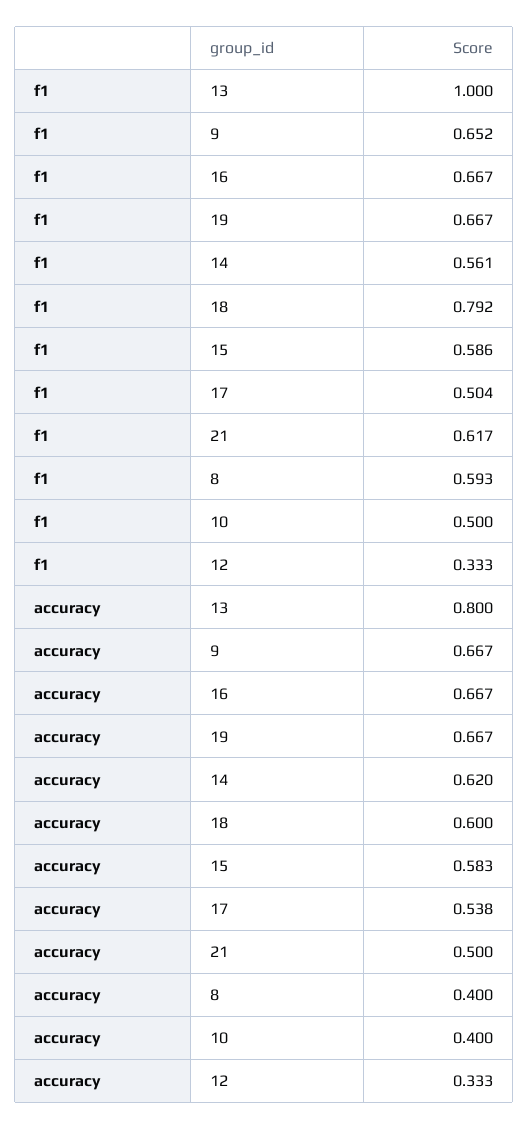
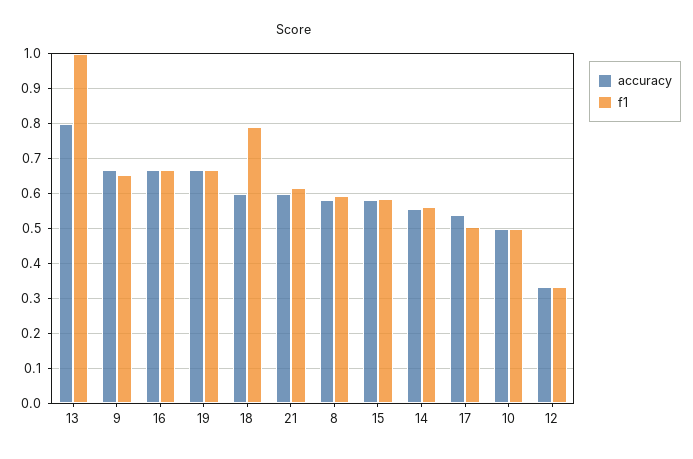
accuracy, 14: 0.62 -> 0.56
accuracy, 21: 0.5 -> 0.6
accuracy, 8: 0.4 -> 0.58
accuracy, 10: 0.4 -> 0.5

